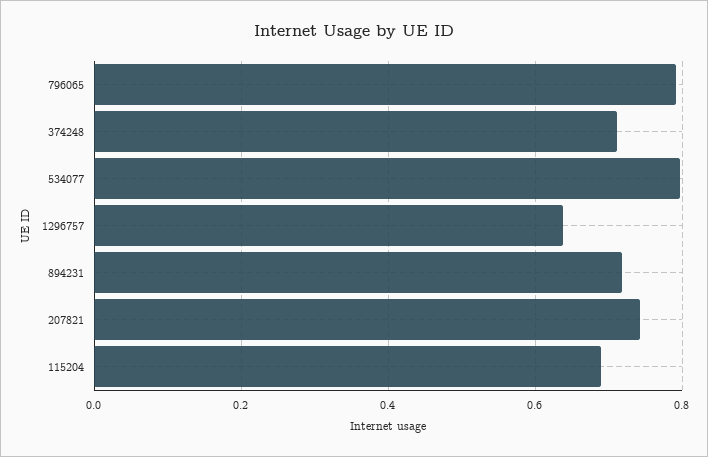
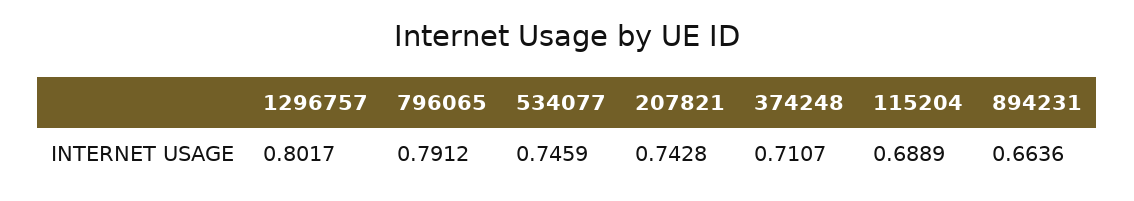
534077: 0.8 -> 0.7459
1296757: 0.64 -> 0.8017
894231: 0.72 -> 0.6636

